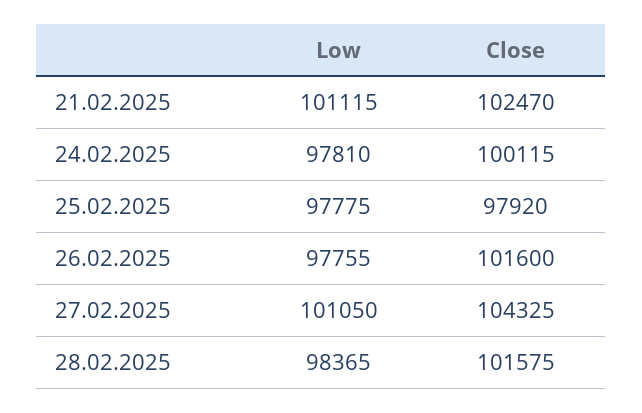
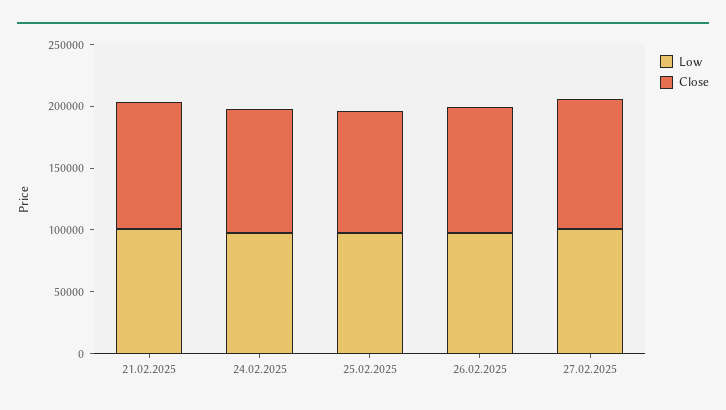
Low, 28.02.2025: 98365 -> none
Close, 28.02.2025: 101575 -> none

